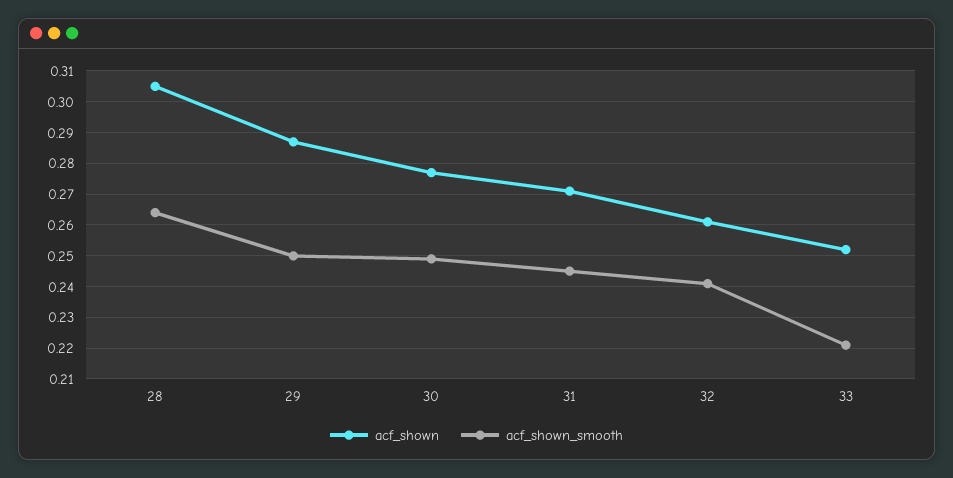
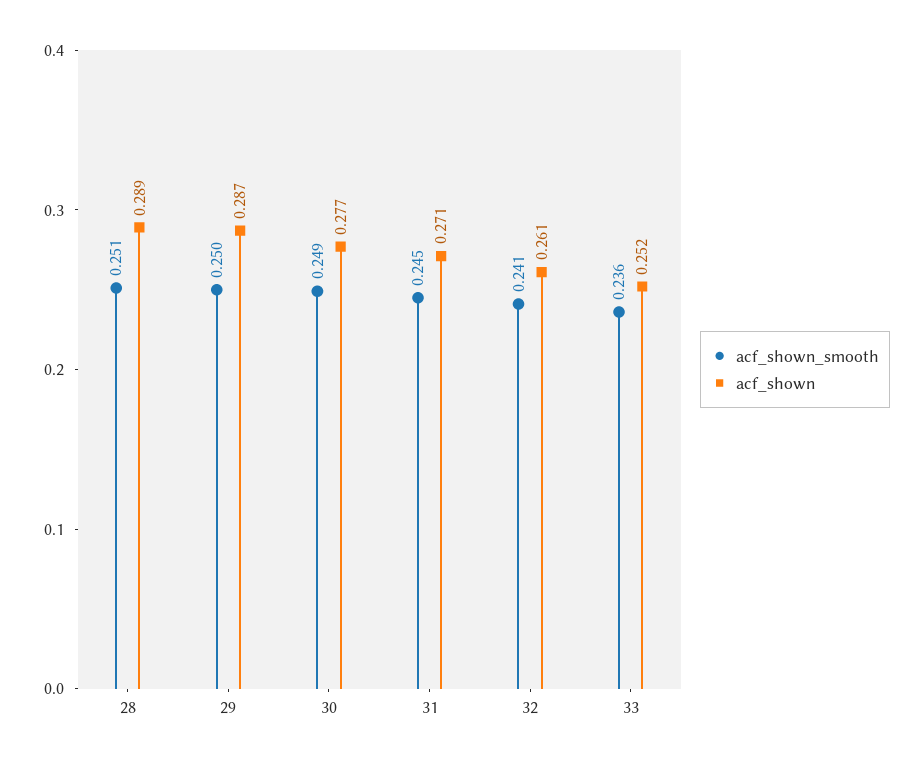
acf_shown, 28: 0.305 -> 0.289
acf_shown_smooth, 28: 0.265 -> 0.251
acf_shown_smooth, 33: 0.22 -> 0.236

